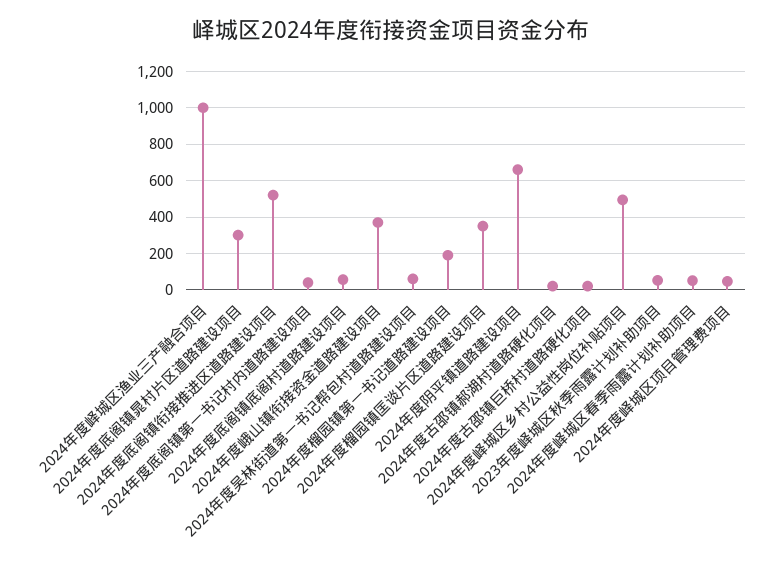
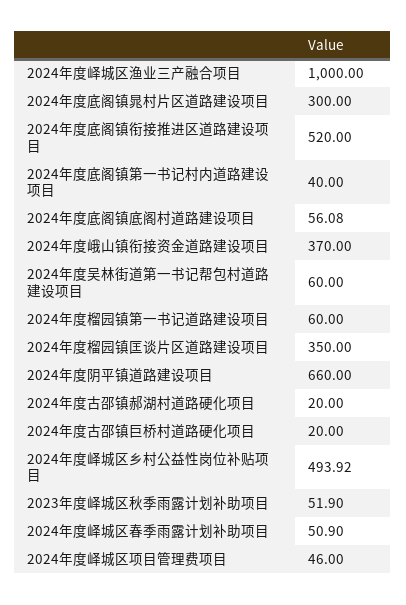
2024年度榴园镇第一书记道路建设项目: 200 -> 60

